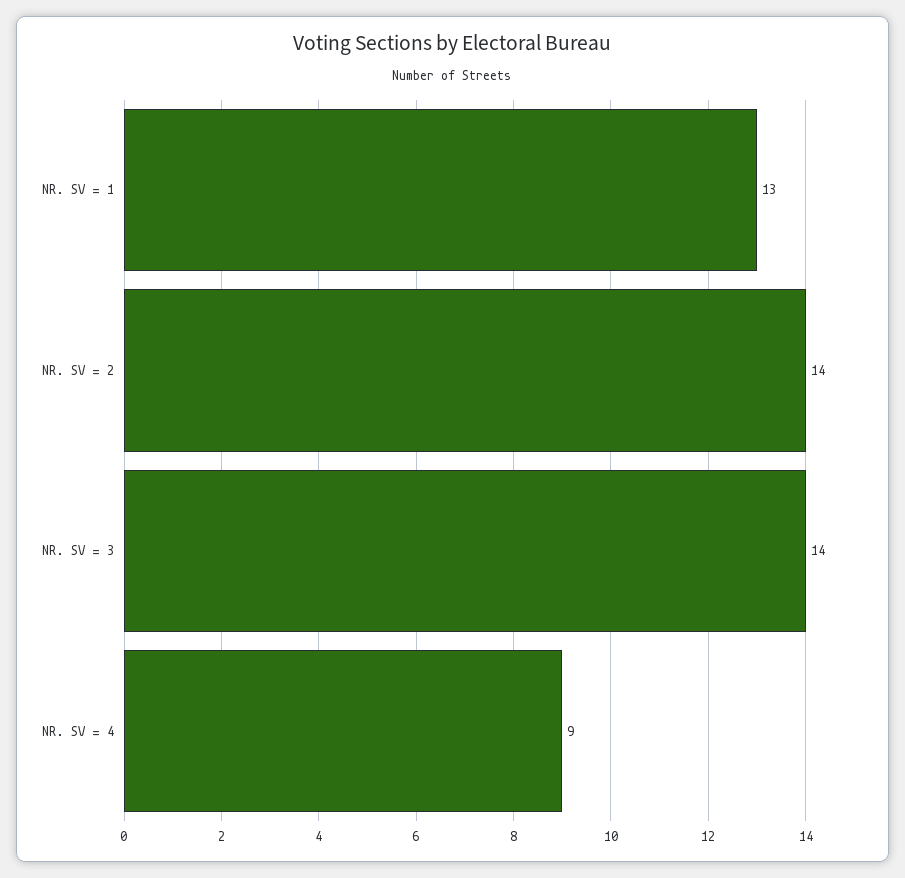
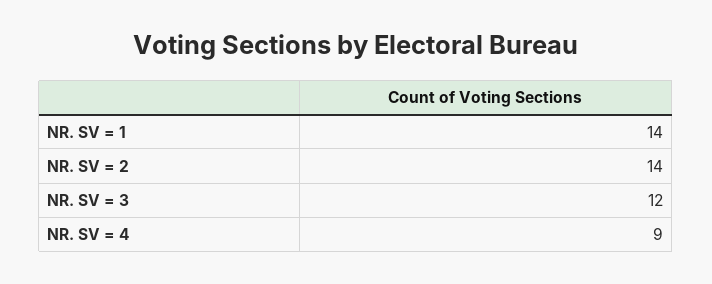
NR. SV = 1: 13 -> 14
NR. SV = 3: 14 -> 12

